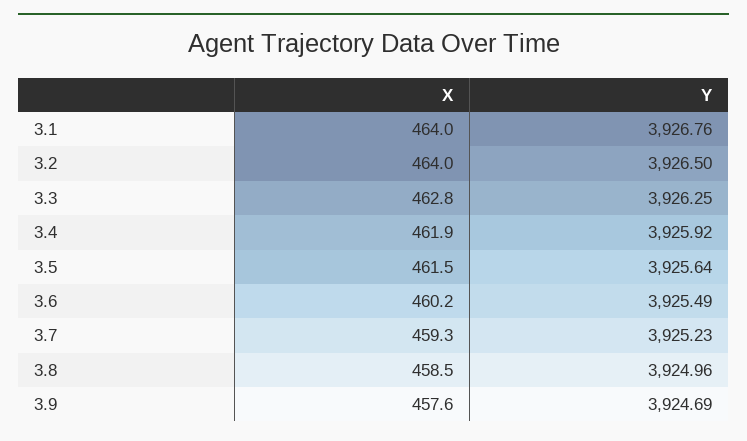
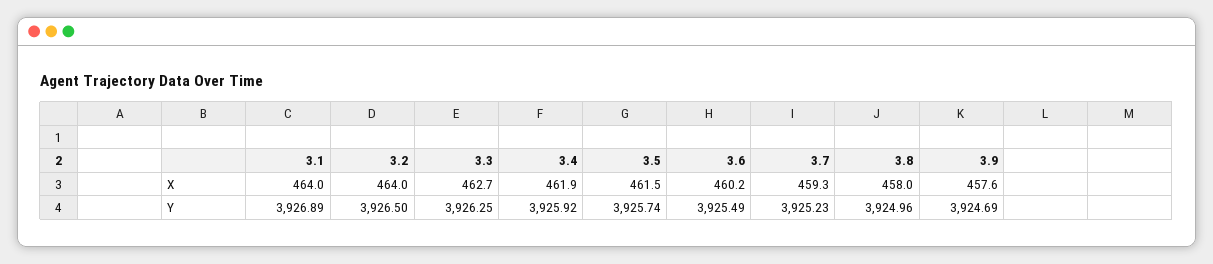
Y, 3.1: 3926.76 -> 3926.89
X, 3.3: 462.8 -> 462.7
Y, 3.5: 3925.64 -> 3925.74
X, 3.8: 458.5 -> 458

